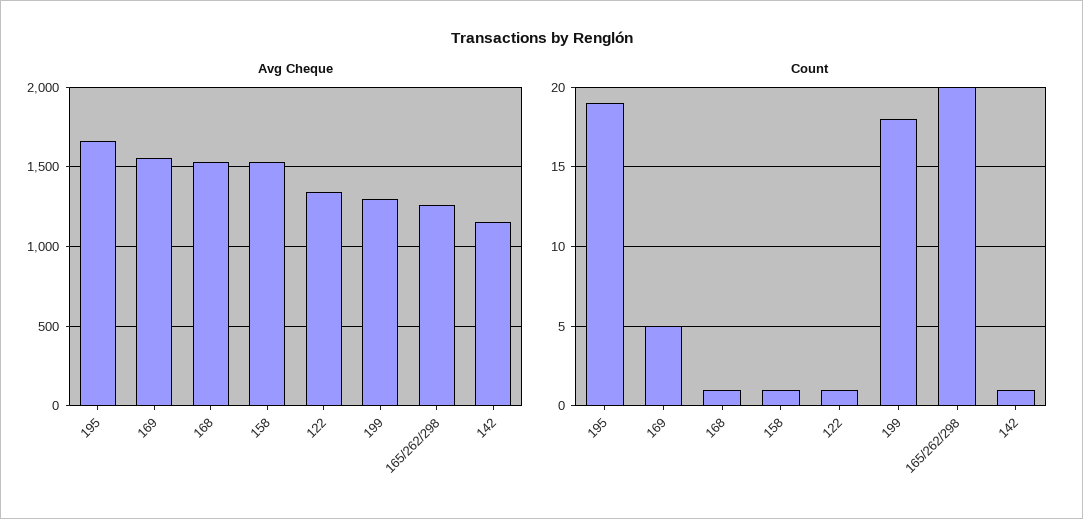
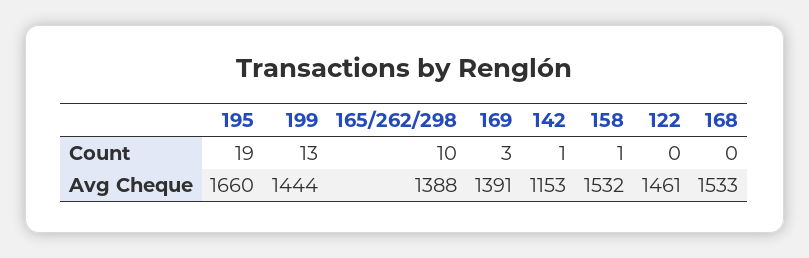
Avg Cheque, 169: 1550 -> 1391
Avg Cheque, 122: 1350 -> 1461
Avg Cheque, 199: 1300 -> 1444
Avg Cheque, 165/262/298: 1250 -> 1388
Count, 169: 5 -> 3
Count, 168: 1 -> 0
Count, 122: 1 -> 0
Count, 199: 18 -> 13
Count, 165/262/298: 20 -> 10

